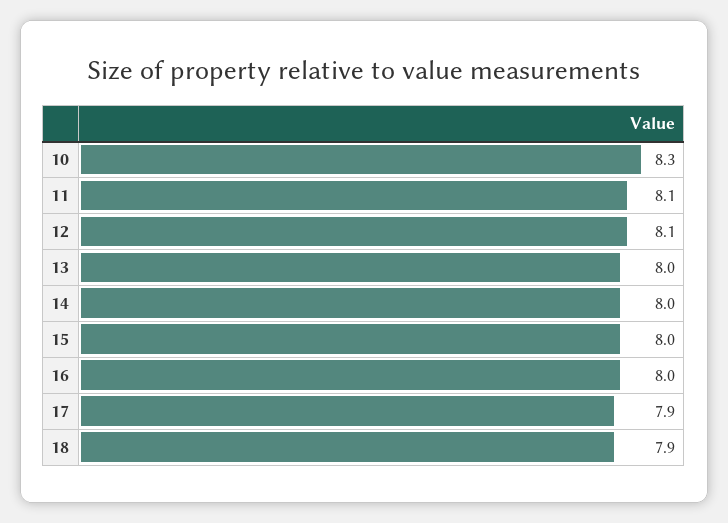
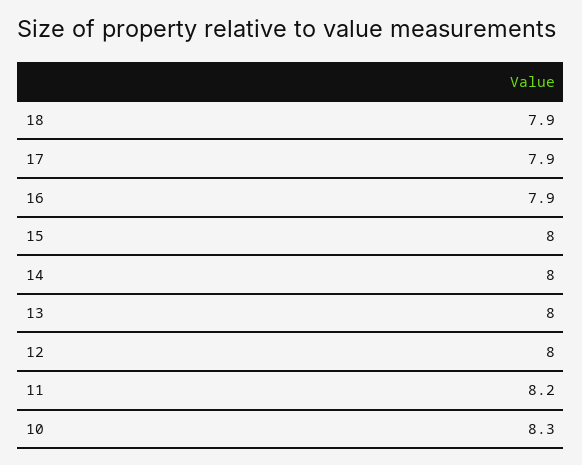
11: 8.1 -> 8.2
12: 8.1 -> 8
16: 8 -> 7.9

